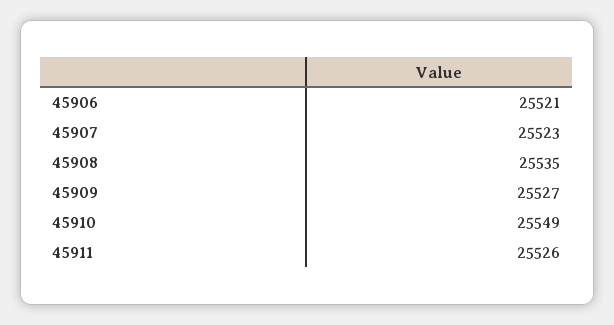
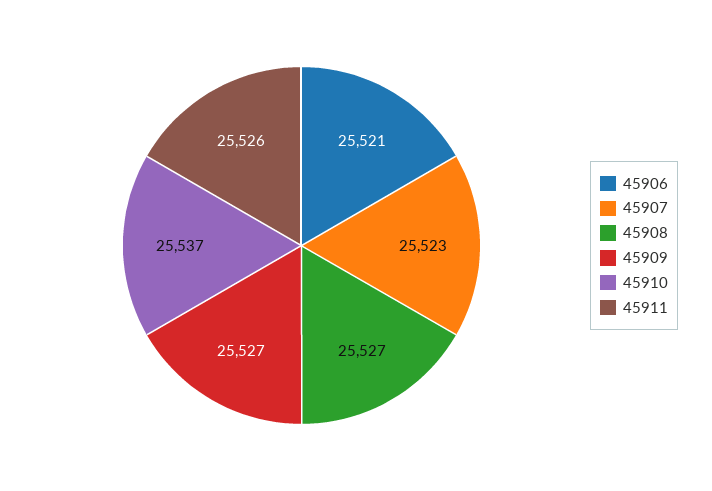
45908: 25535 -> 25527
45910: 25549 -> 25537

